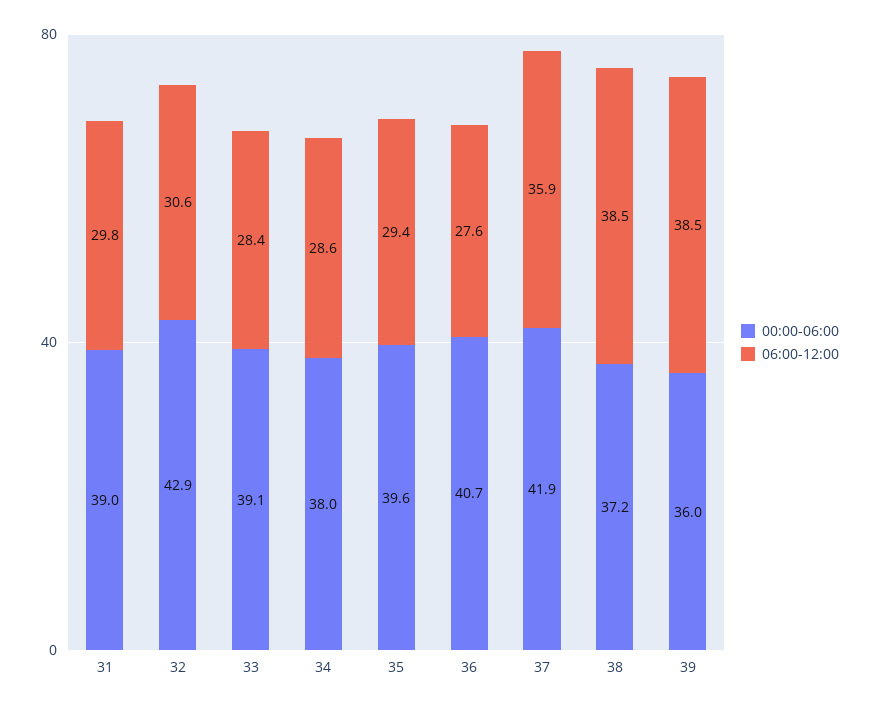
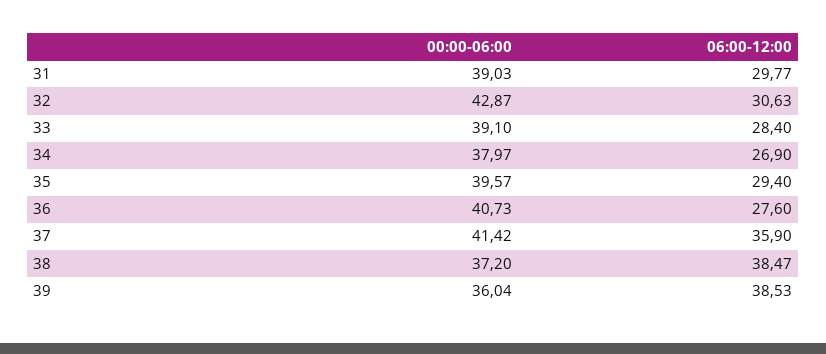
06:00-12:00, 34: 28.6 -> 26.9
00:00-06:00, 37: 41.9 -> 41.42

